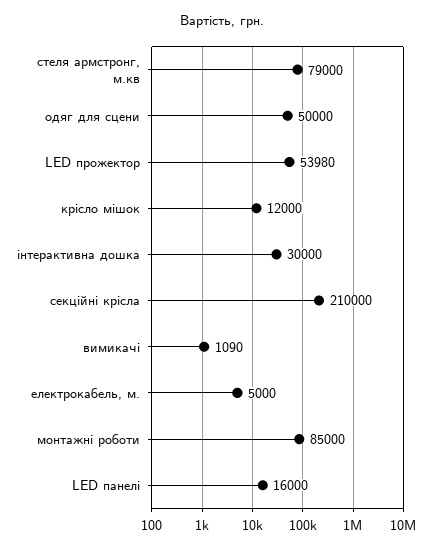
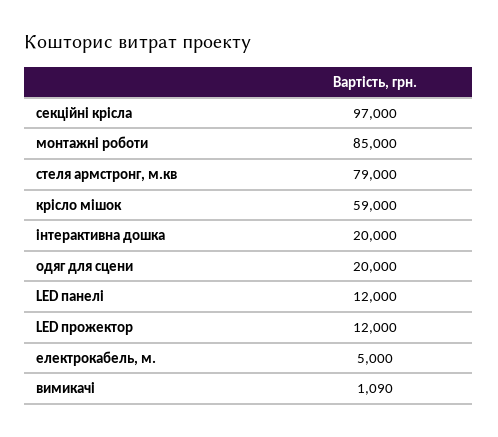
одяг для сцени: 50000 -> 20000
LED прожектор: 53980 -> 12000
крісло мішок: 12000 -> 59000
інтерактивна дошка: 30000 -> 20000
секційні крісла: 210000 -> 97000
LED панелі: 16000 -> 12000

